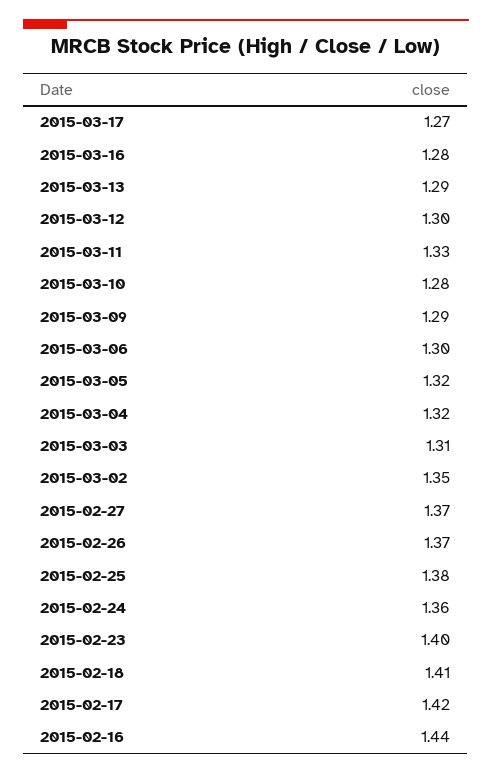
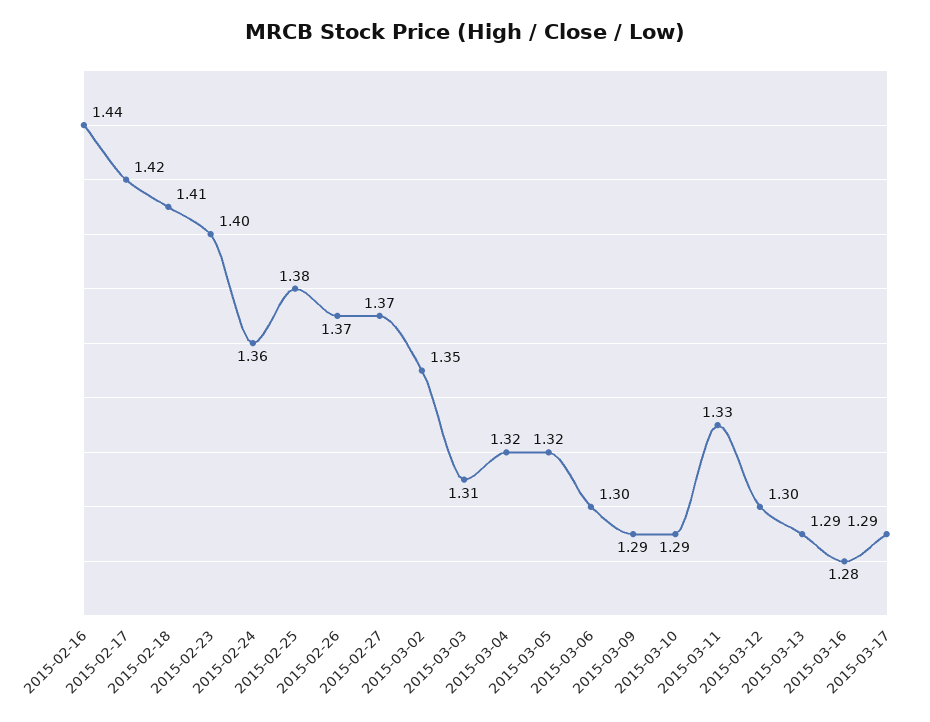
2015-03-17: 1.27 -> 1.29
2015-03-10: 1.28 -> 1.29

